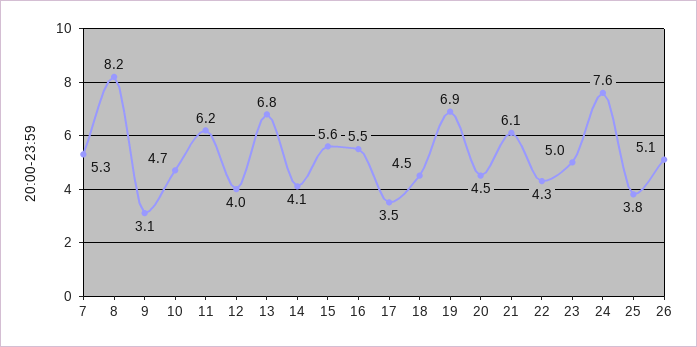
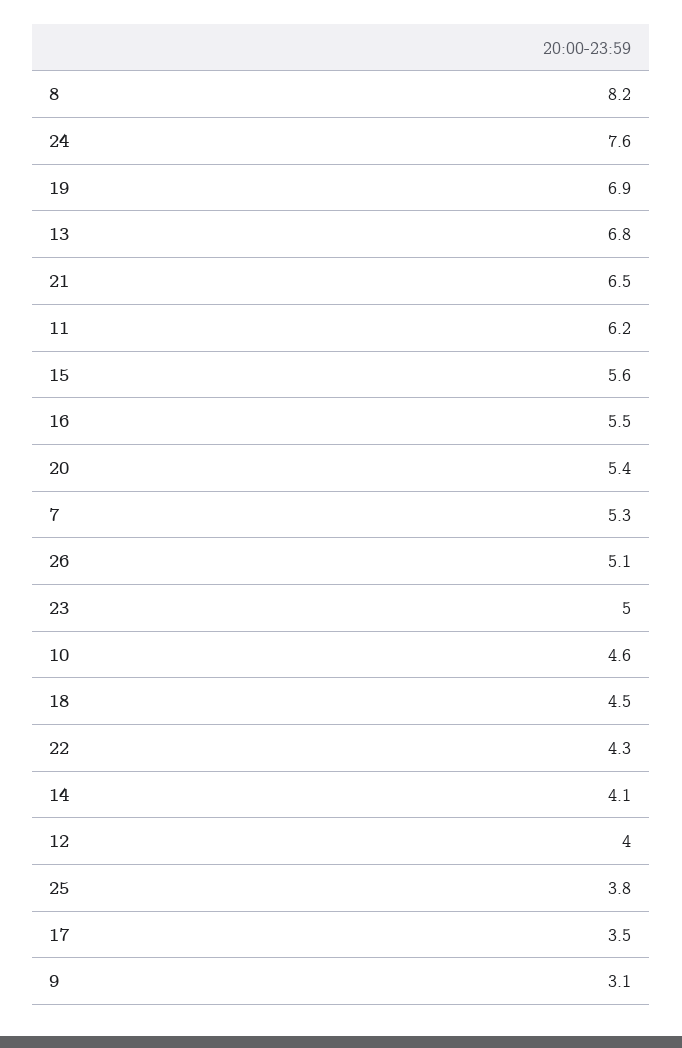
10: 4.7 -> 4.6
20: 4.5 -> 5.4
21: 6.1 -> 6.5

